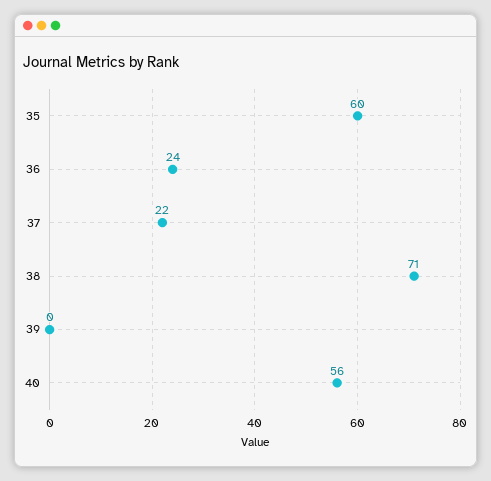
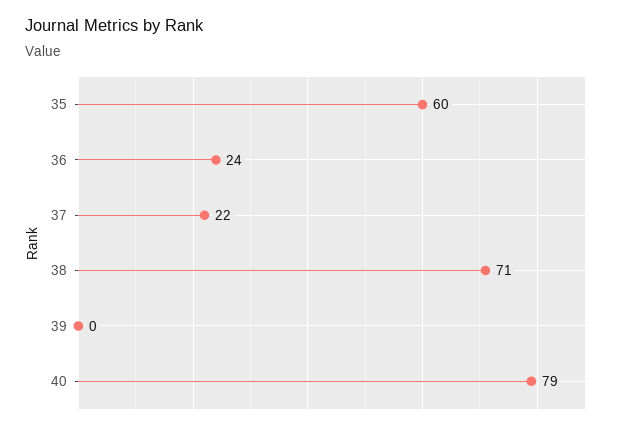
40: 56 -> 79

